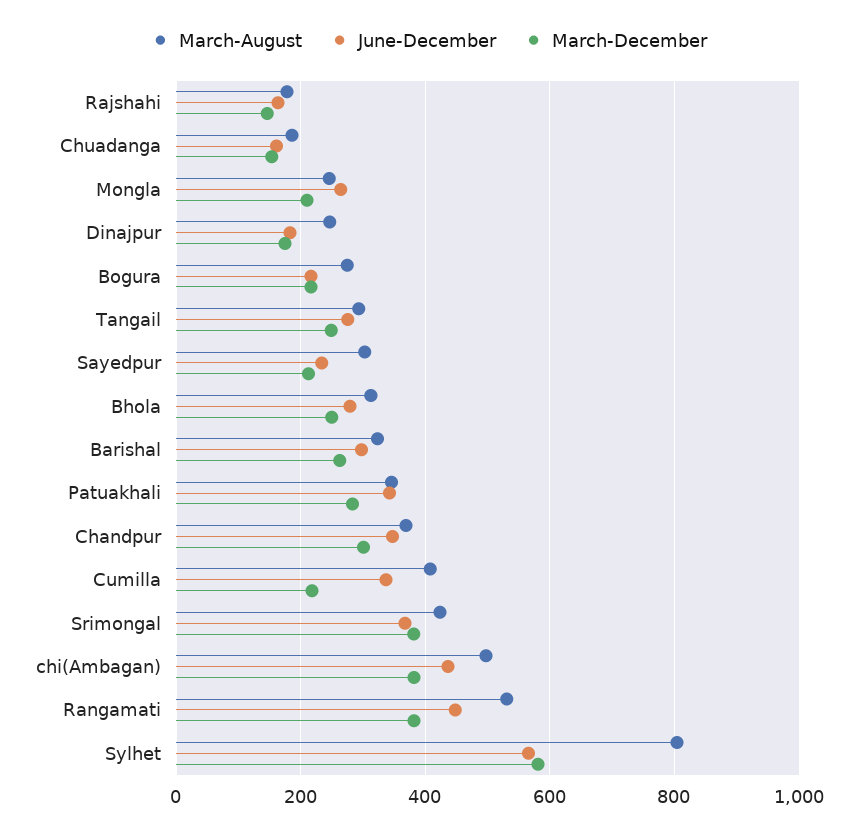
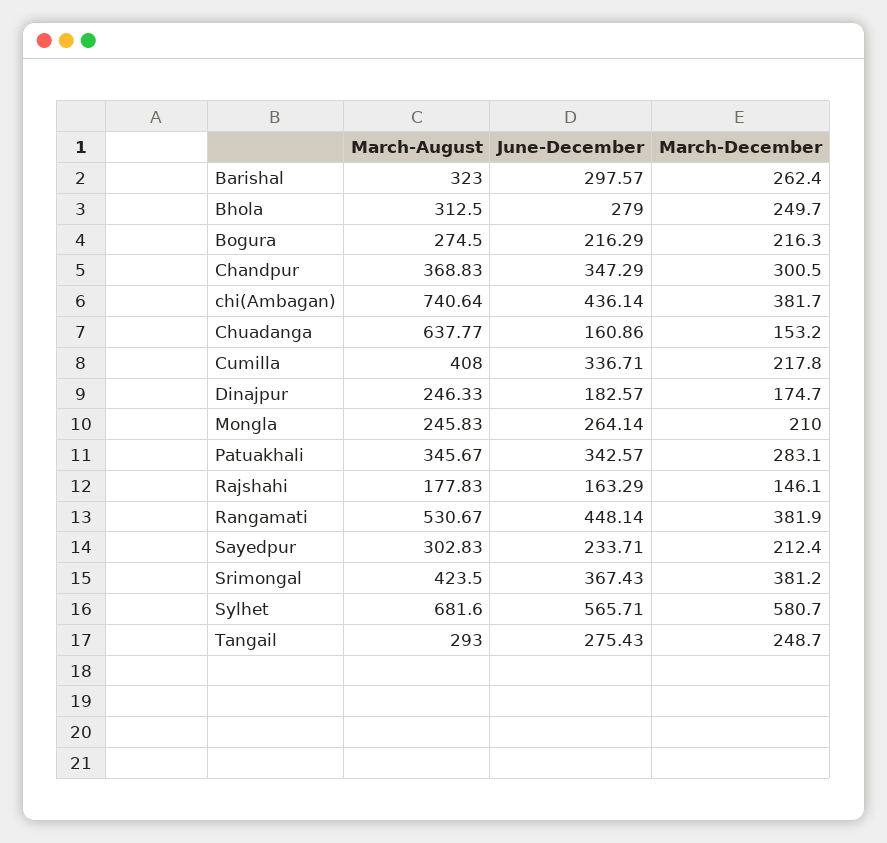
March-August, Chuadanga: 180 -> 637.77
March-August, chi(Ambagan): 500 -> 740.64
March-August, Sylhet: 800 -> 681.6

